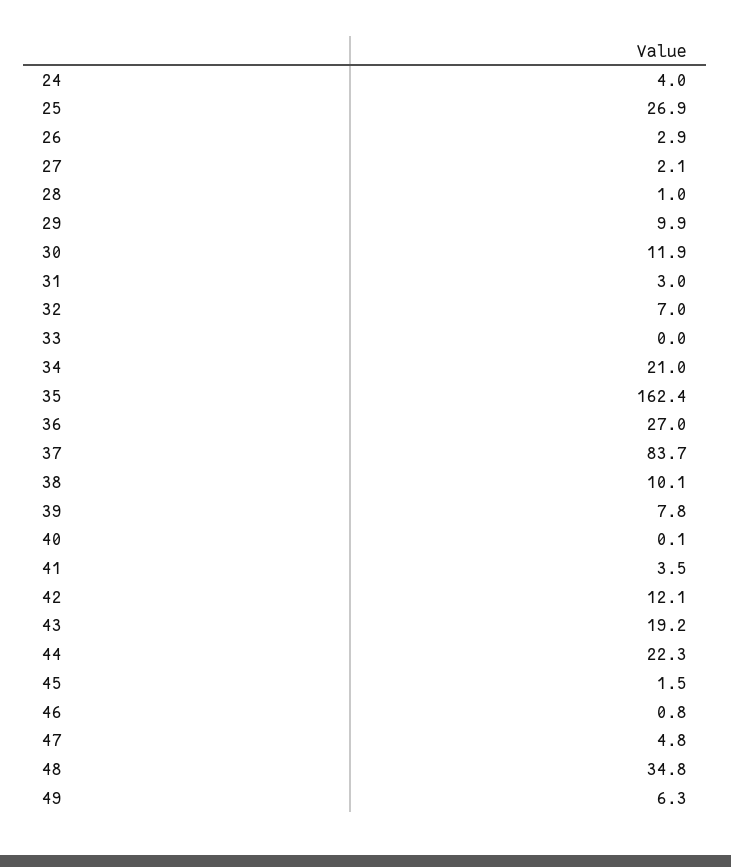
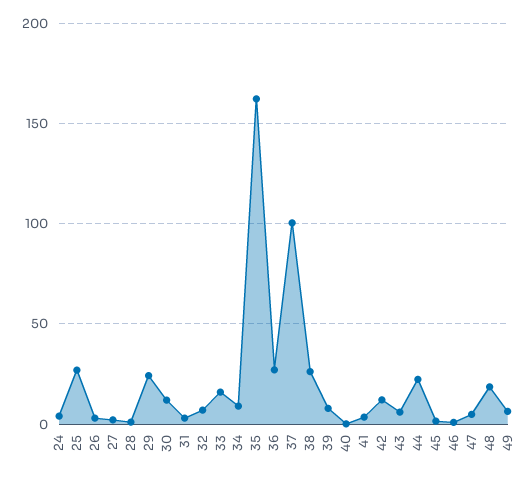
29: 9.9 -> 25
33: 0 -> 15
34: 21 -> 10
37: 83.7 -> 100
38: 10.1 -> 25
43: 19.2 -> 5
48: 34.8 -> 20

